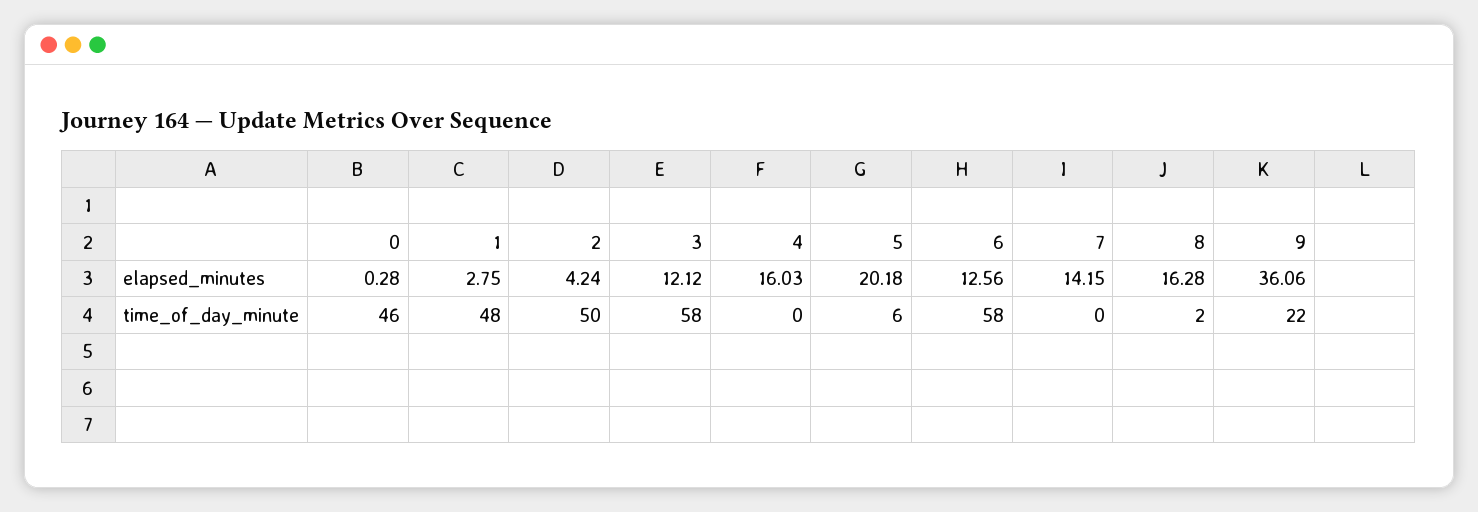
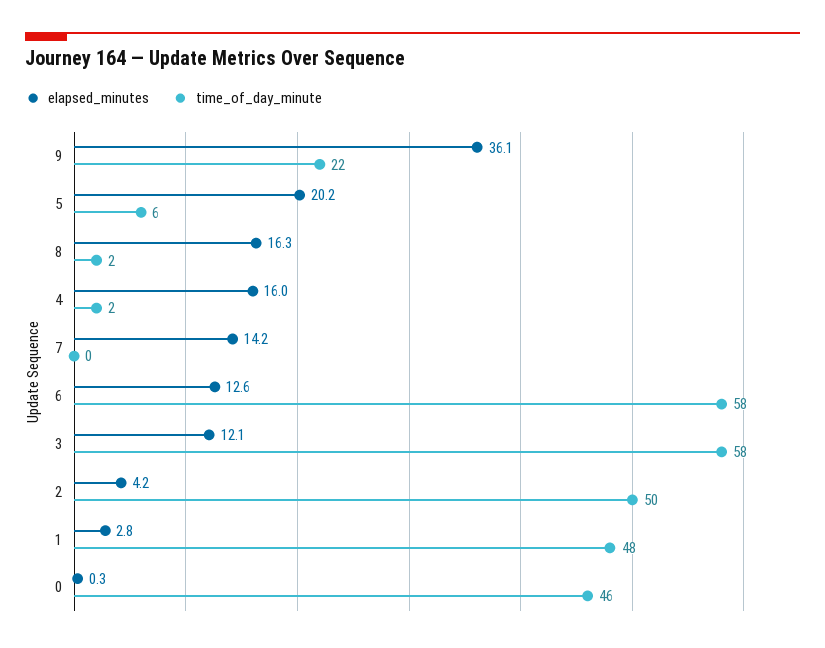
time_of_day_minute, 4: 0 -> 2

